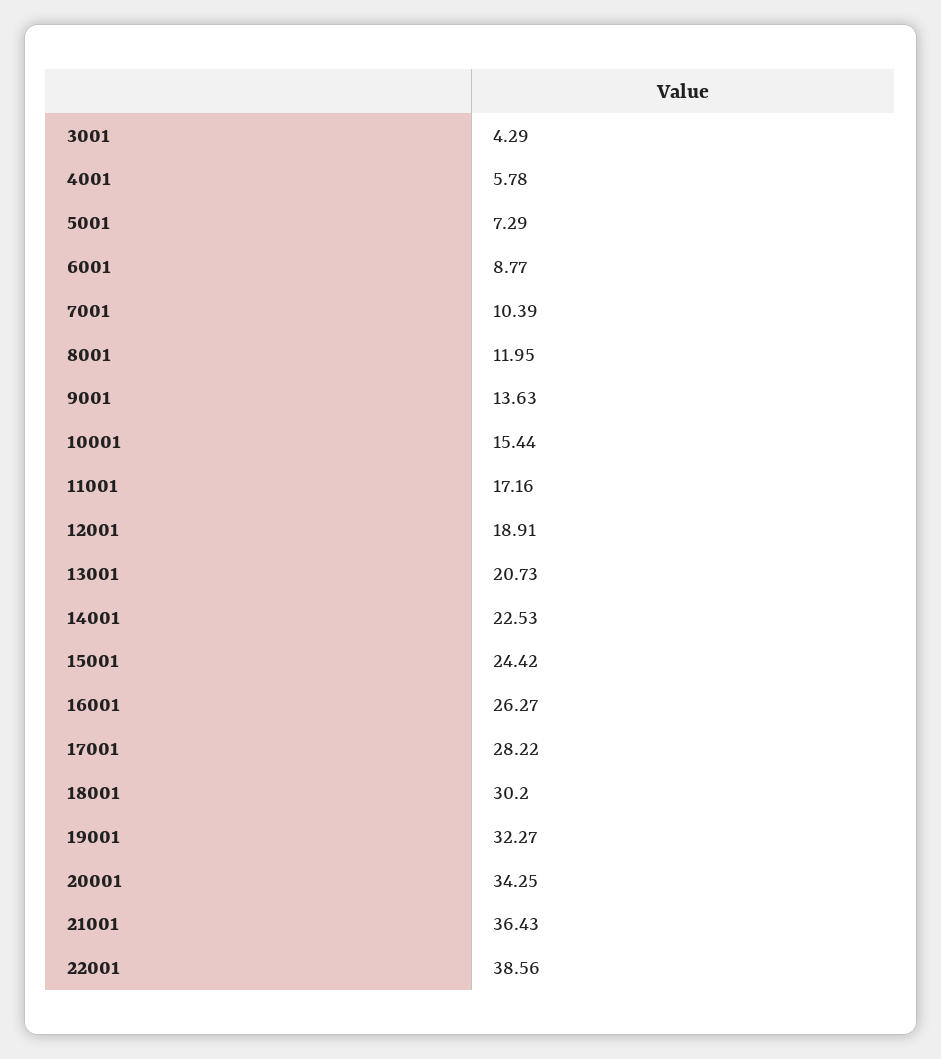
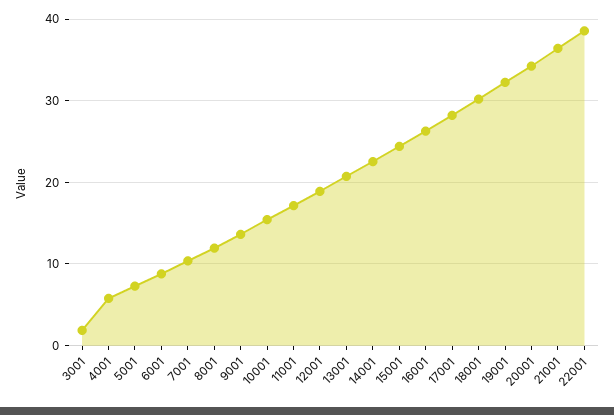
3001: 4.29 -> 2

